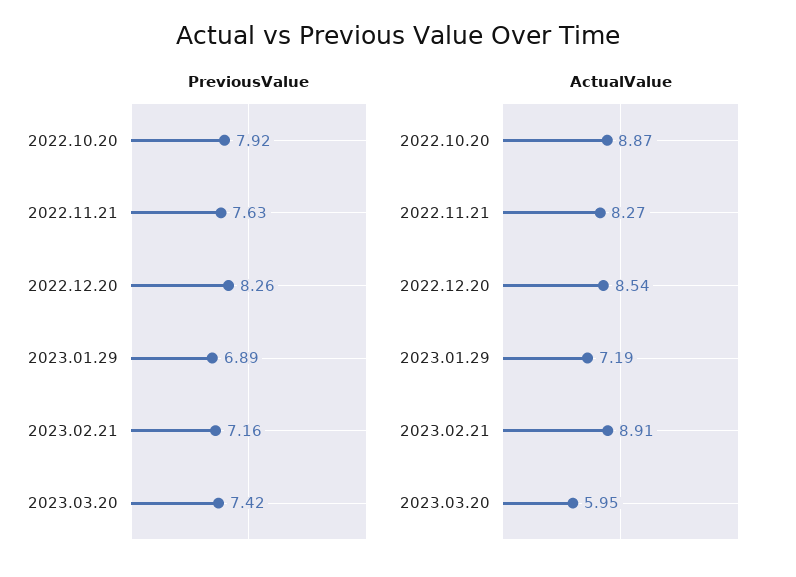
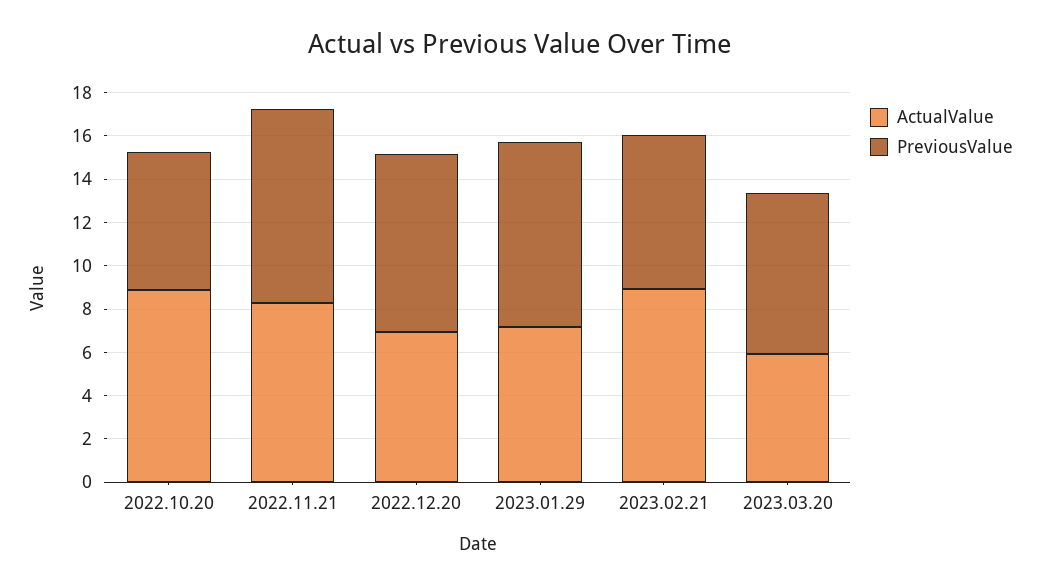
PreviousValue, 2022.10.20: 7.92 -> 6.5
PreviousValue, 2022.11.21: 7.63 -> 9
PreviousValue, 2023.01.29: 6.89 -> 8.5
ActualValue, 2022.12.20: 8.54 -> 7

